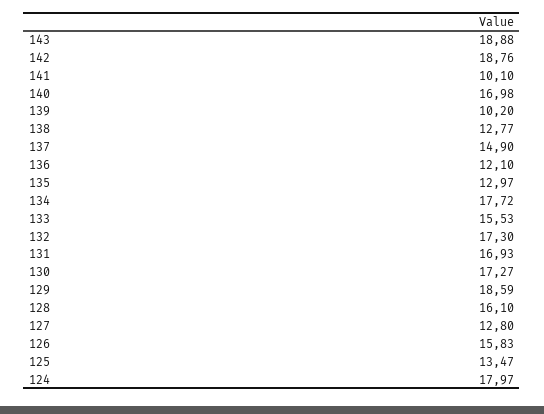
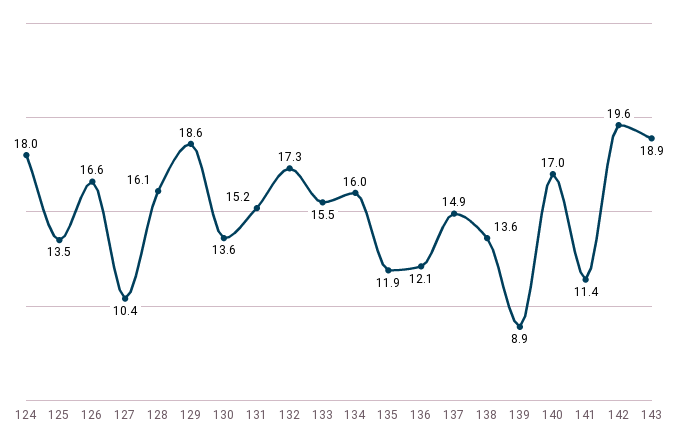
142: 18.76 -> 19.6
141: 10.1 -> 11.4
139: 10.2 -> 8.9
138: 12.77 -> 13.6
135: 12.97 -> 11.9
134: 17.72 -> 16
131: 16.93 -> 15.2
130: 17.27 -> 13.6
127: 12.8 -> 10.4
126: 15.83 -> 16.6

